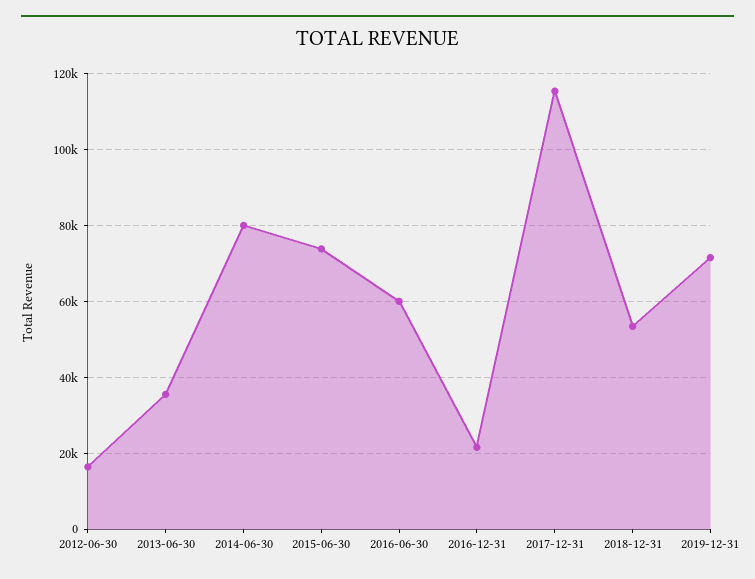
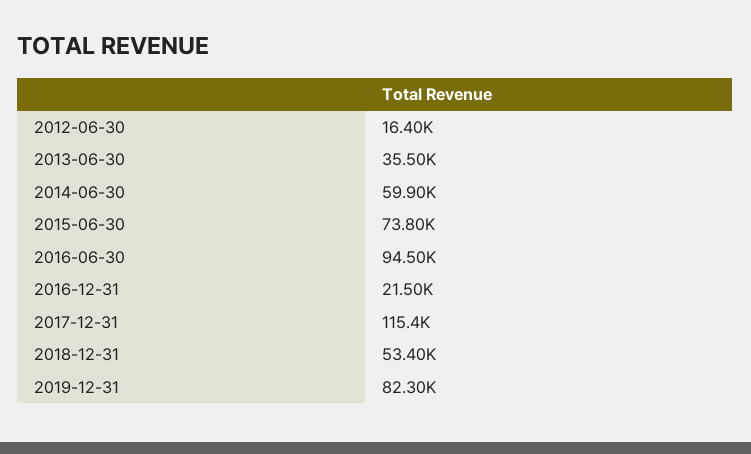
2014-06-30: 80000 -> 59900
2016-06-30: 60000 -> 94500
2019-12-31: 72000 -> 82300

